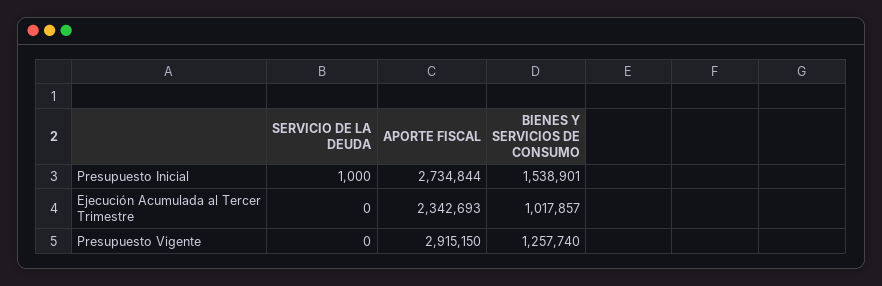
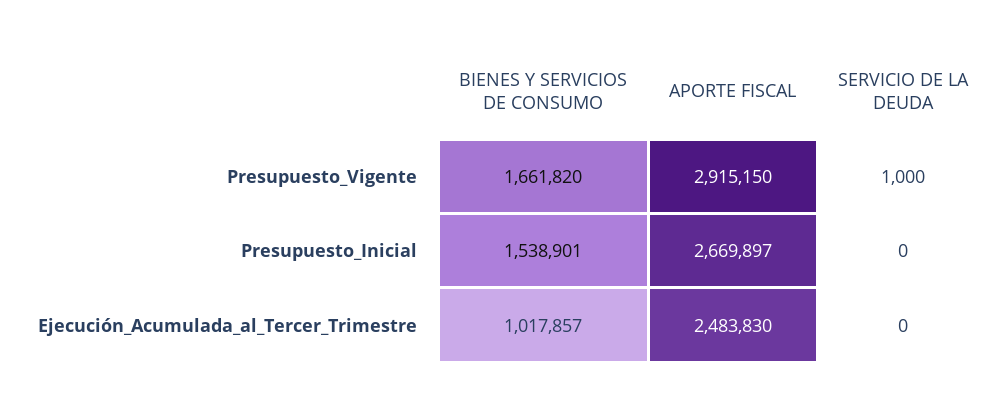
SERVICIO DE LA DEUDA, Presupuesto Inicial: 1000 -> 0
APORTE FISCAL, Presupuesto Inicial: 2734844 -> 2669897
APORTE FISCAL, Ejecución Acumulada al Tercer Trimestre: 2342693 -> 2483830
SERVICIO DE LA DEUDA, Presupuesto Vigente: 0 -> 1000
BIENES Y SERVICIOS DE CONSUMO, Presupuesto Vigente: 1257740 -> 1661820

